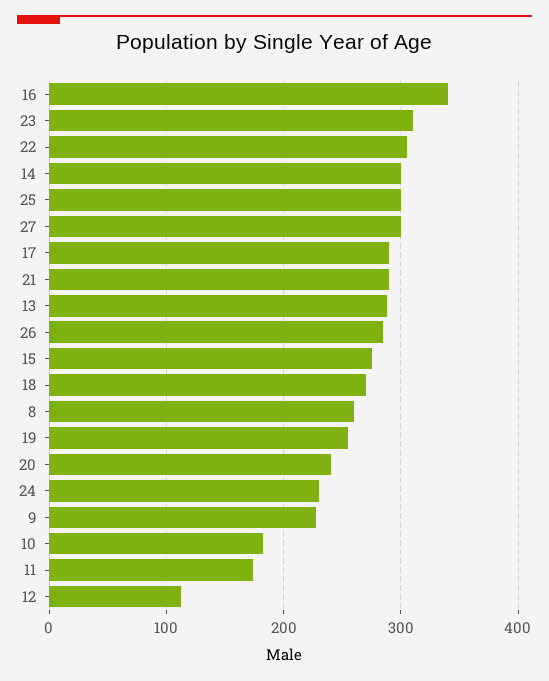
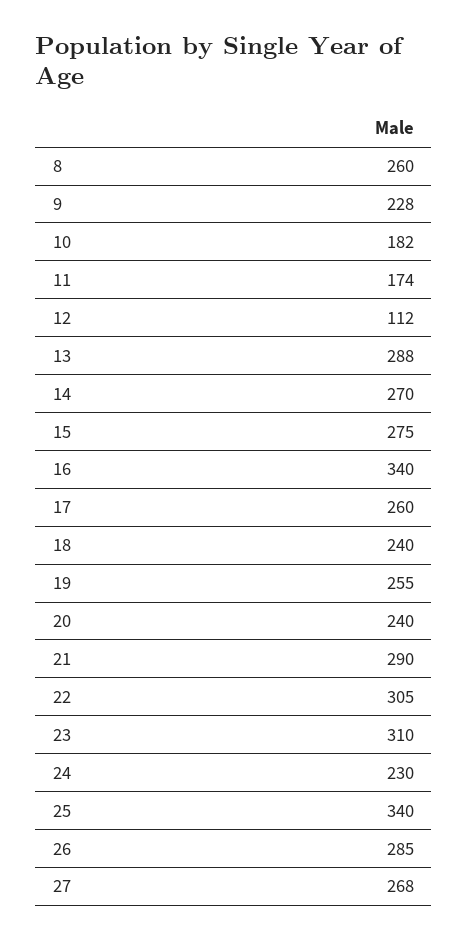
14: 300 -> 270
25: 300 -> 340
27: 300 -> 268
17: 290 -> 260
18: 270 -> 240

